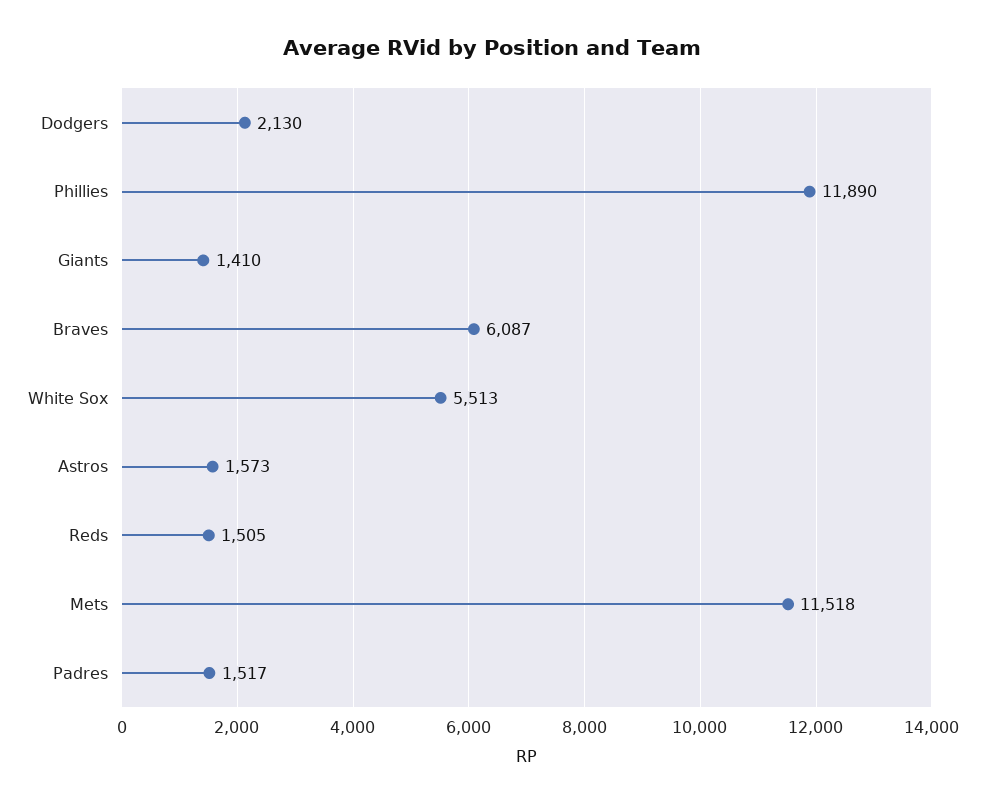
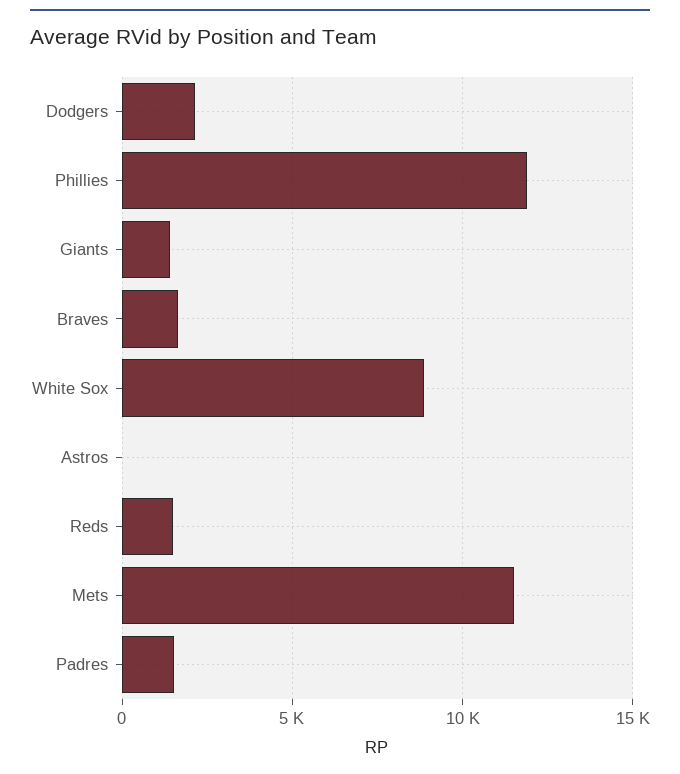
Braves: 6087 -> 1500
White Sox: 5513 -> 9000
Astros: 1573 -> 0

